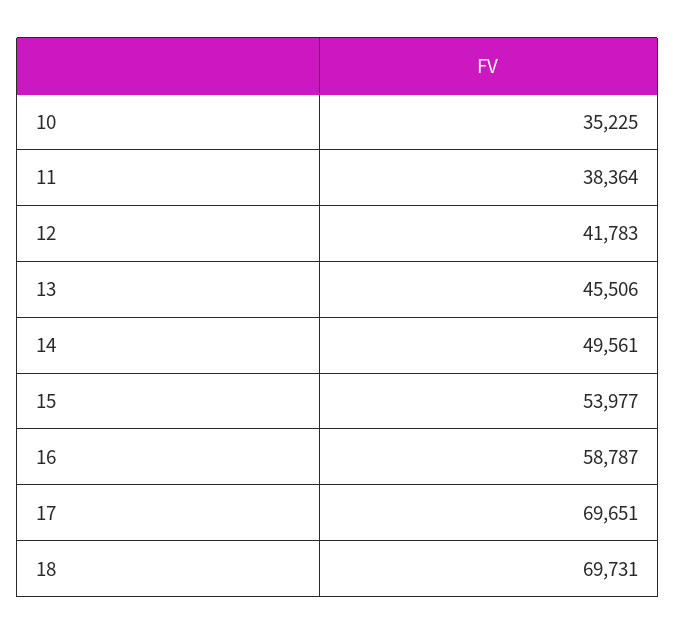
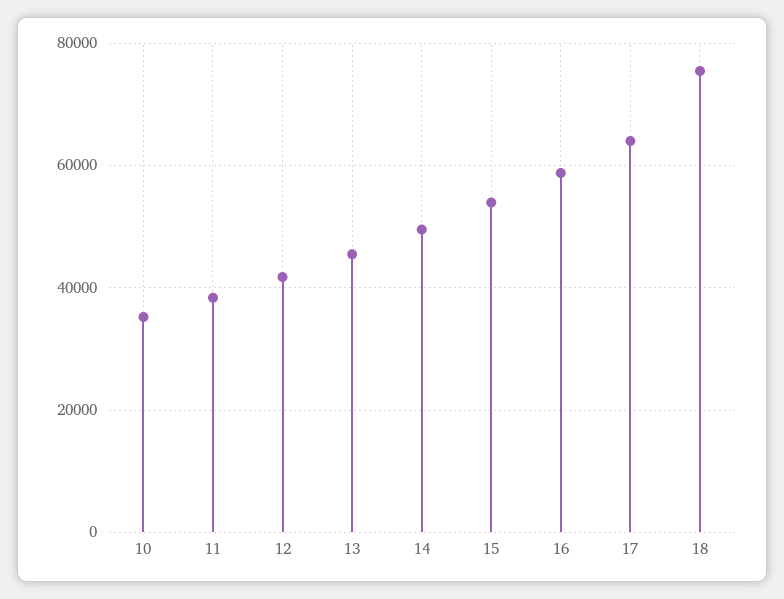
17: 69651 -> 64000
18: 69731 -> 76000

